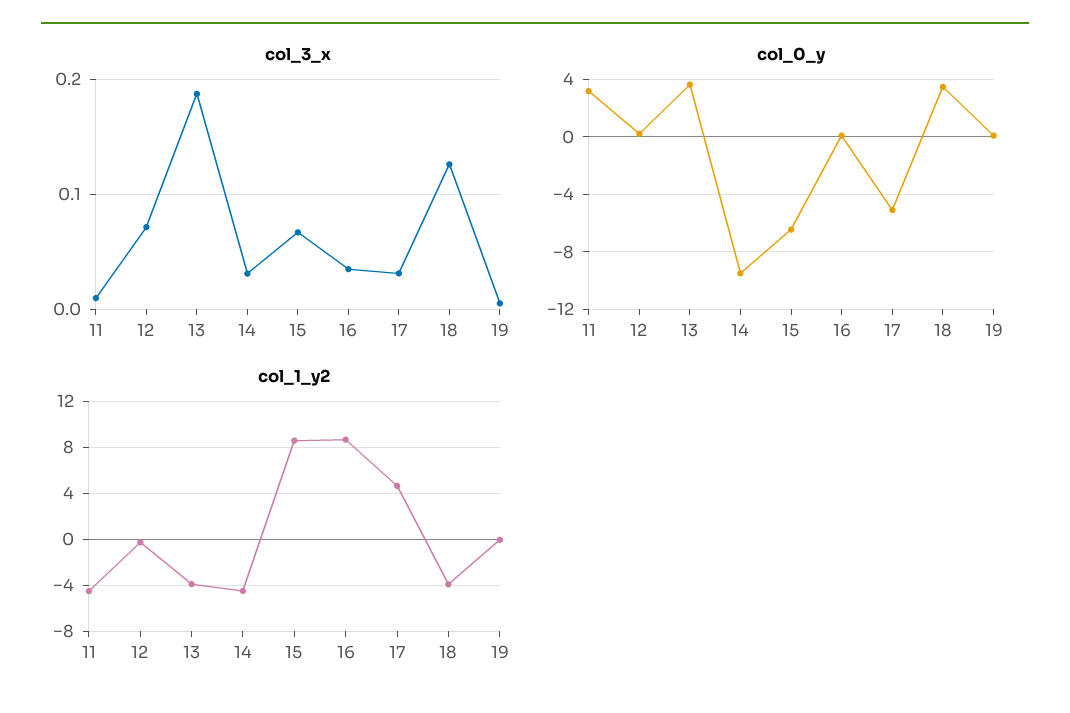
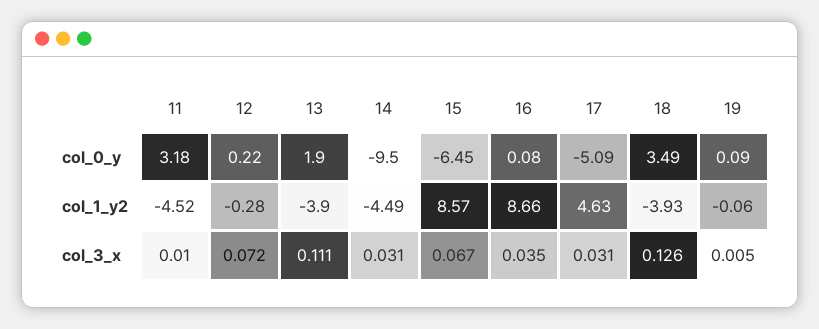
col_3_x, 13: 0.19 -> 0.111
col_0_y, 13: 3.5 -> 1.9

